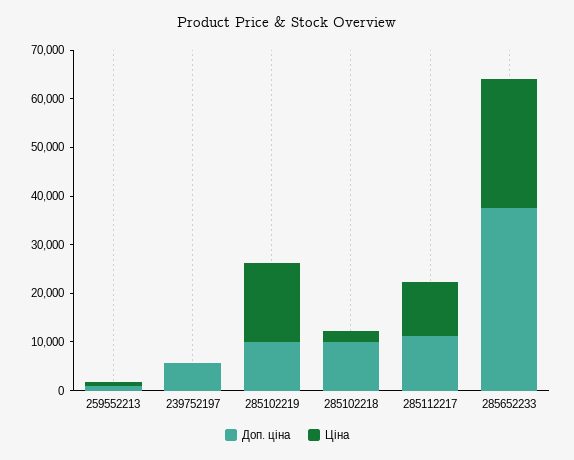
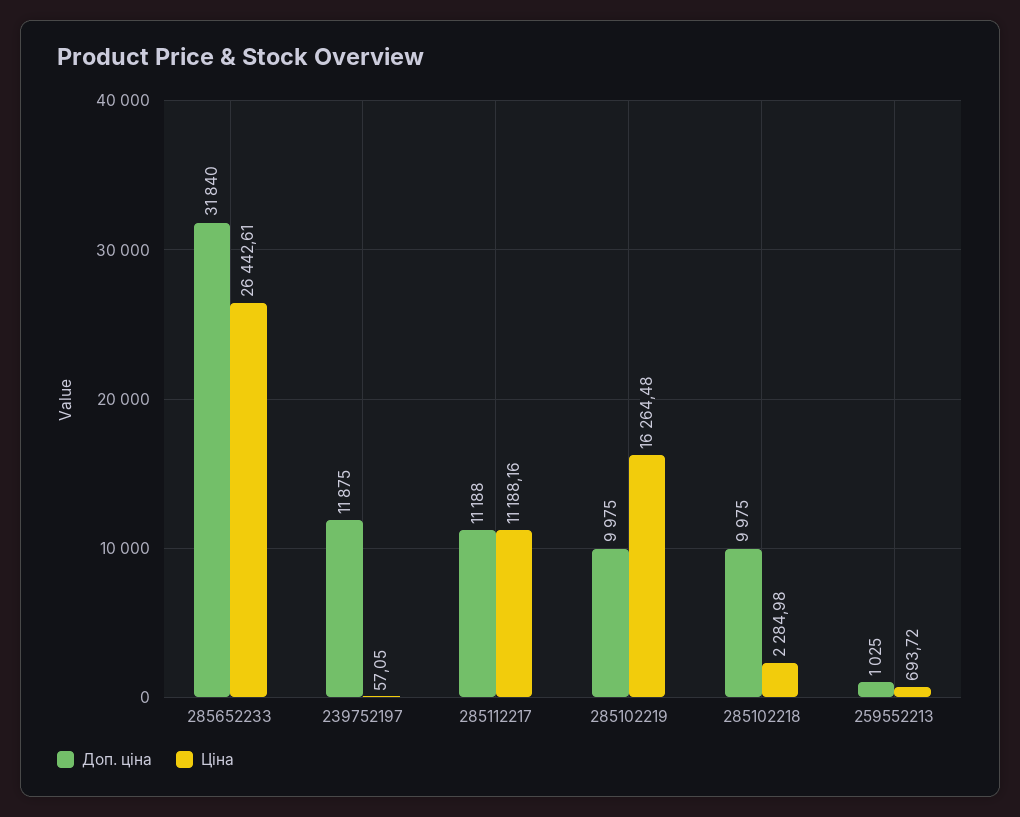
Доп. ціна, 239752197: 6000 -> 11875
Доп. ціна, 285652233: 38000 -> 31840

